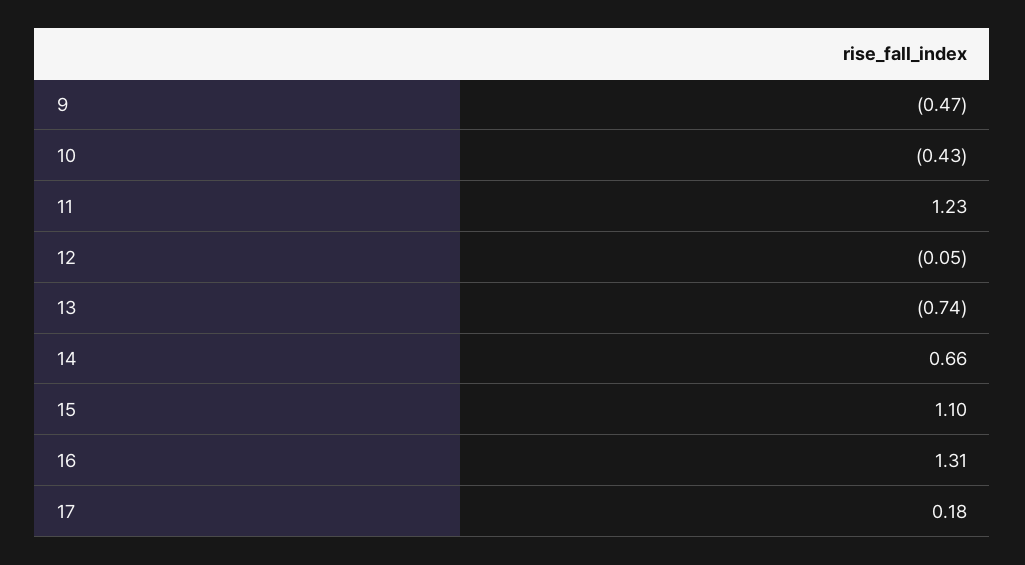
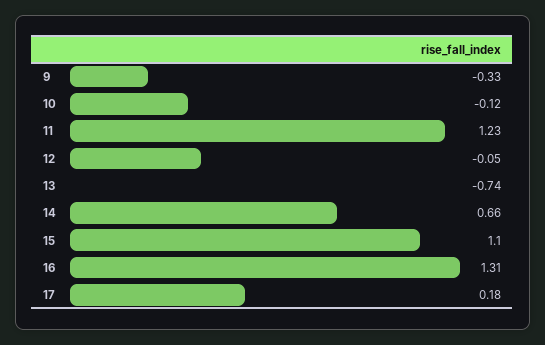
9: -0.47 -> -0.33
10: -0.43 -> -0.12

